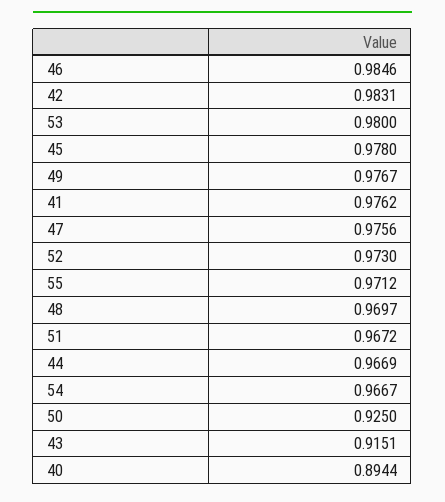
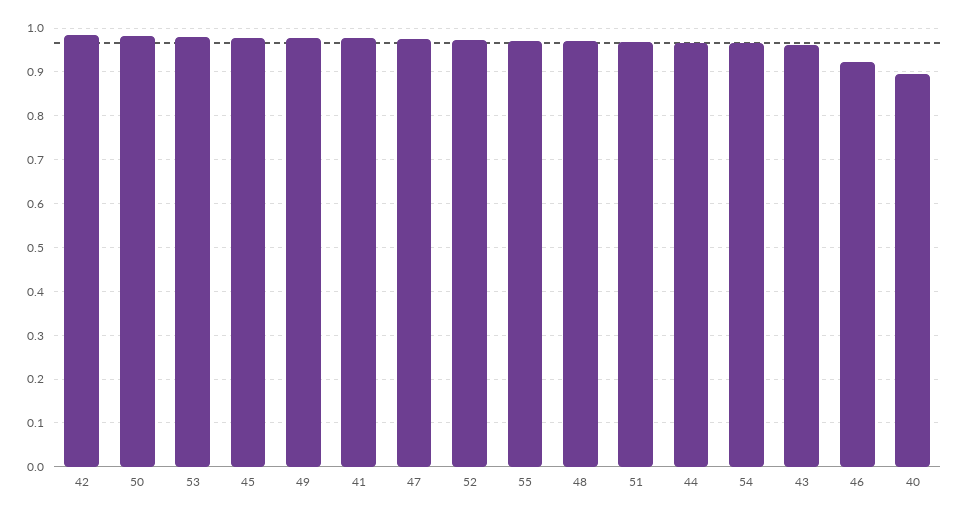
46: 0.9846 -> 0.92
50: 0.925 -> 0.98
43: 0.9151 -> 0.96

